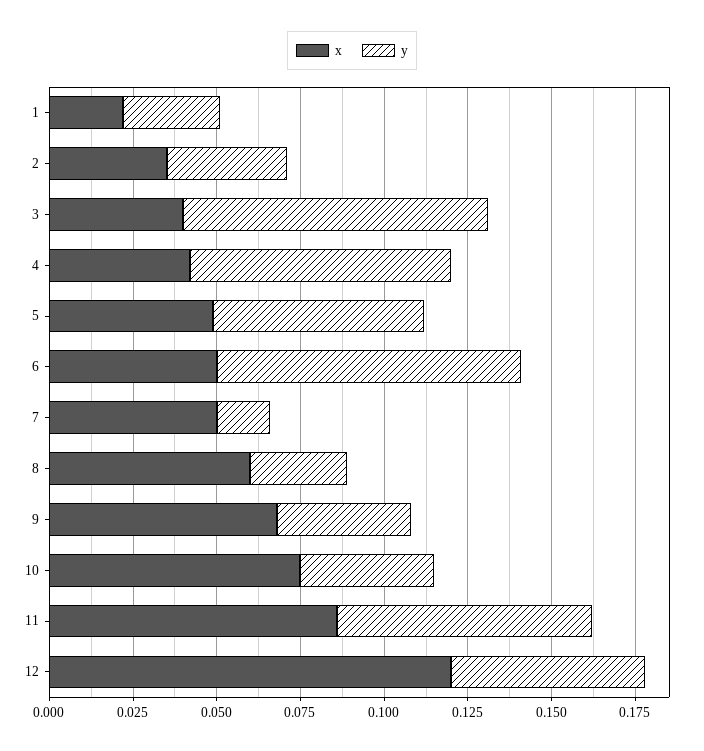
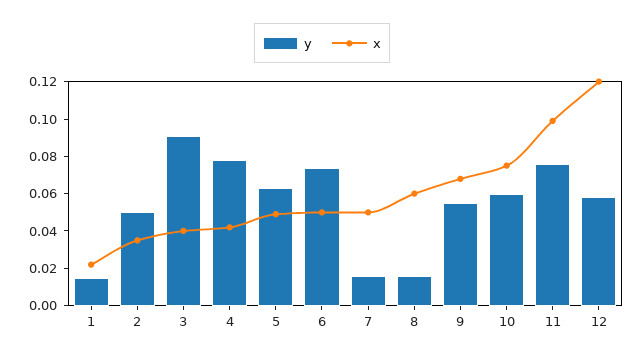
y, 1: 0.03 -> 0.015
y, 2: 0.035 -> 0.05
y, 6: 0.09 -> 0.075
y, 8: 0.03 -> 0.015
y, 9: 0.04 -> 0.055
y, 10: 0.04 -> 0.06
x, 11: 0.085 -> 0.1

